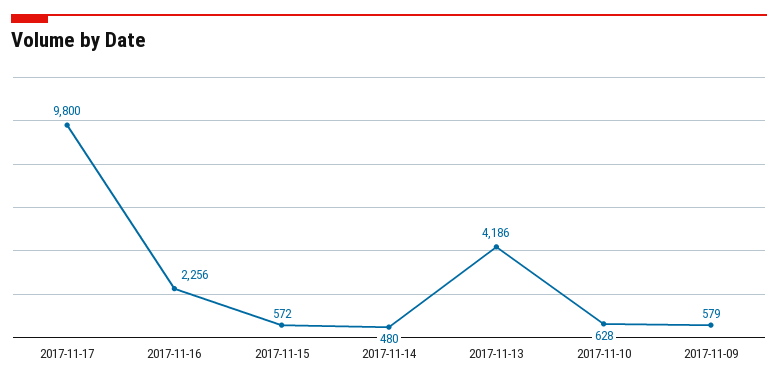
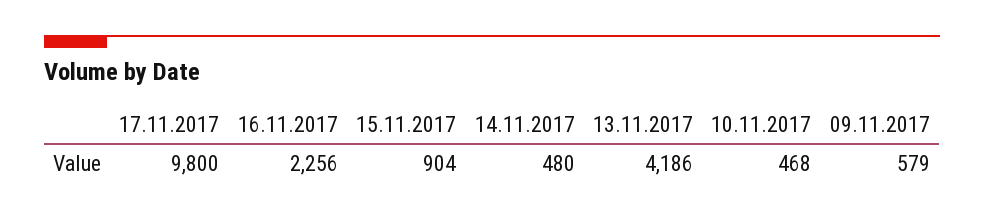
2017-11-15: 572 -> 904
2017-11-10: 628 -> 468

